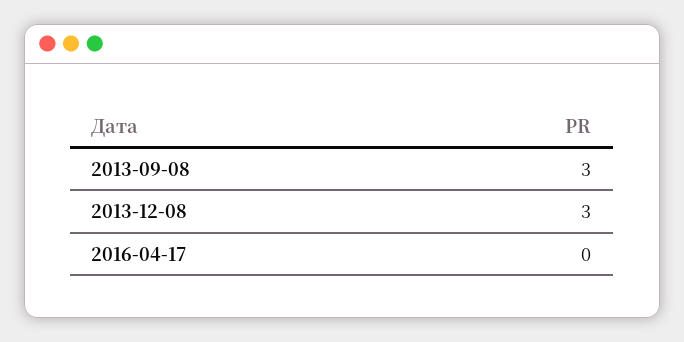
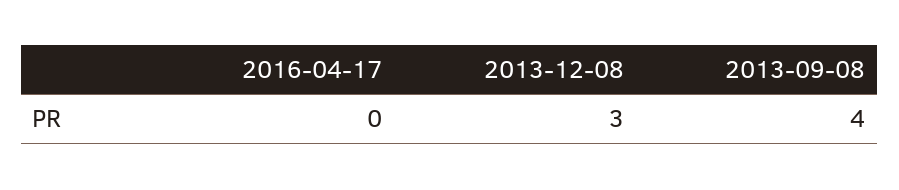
2013-09-08: 3 -> 4

